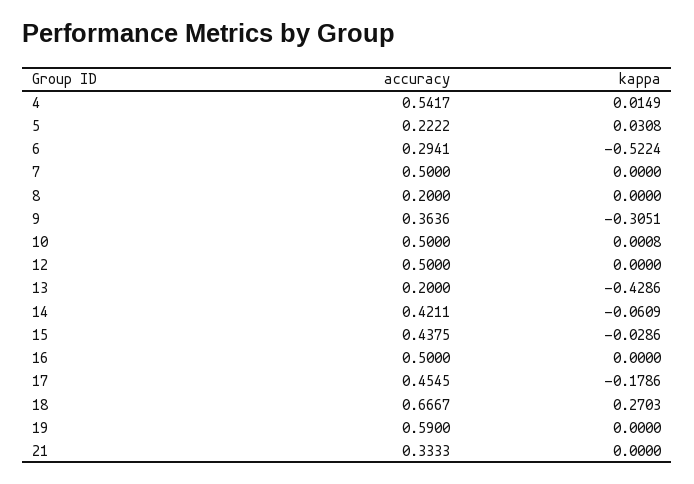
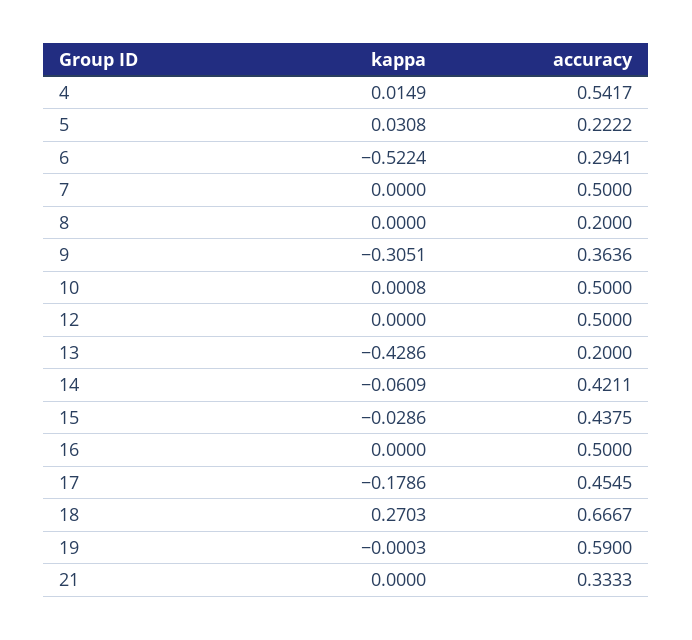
kappa, 19: 0 -> -0.0003

